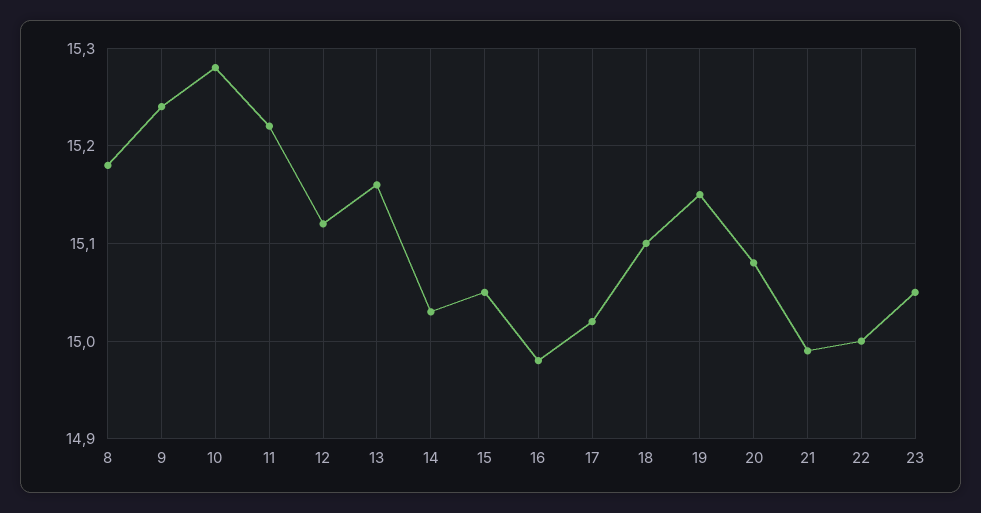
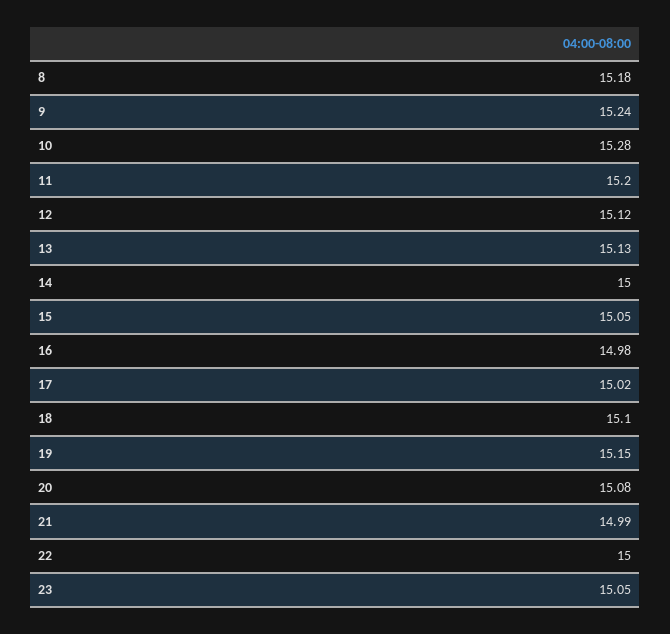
11: 15.22 -> 15.2
13: 15.16 -> 15.13
14: 15.03 -> 15

